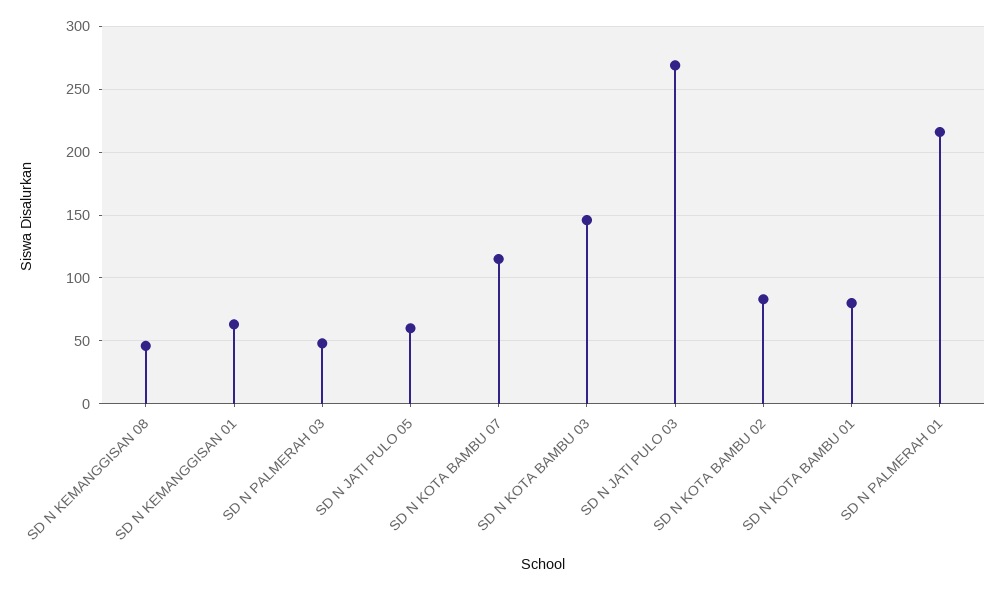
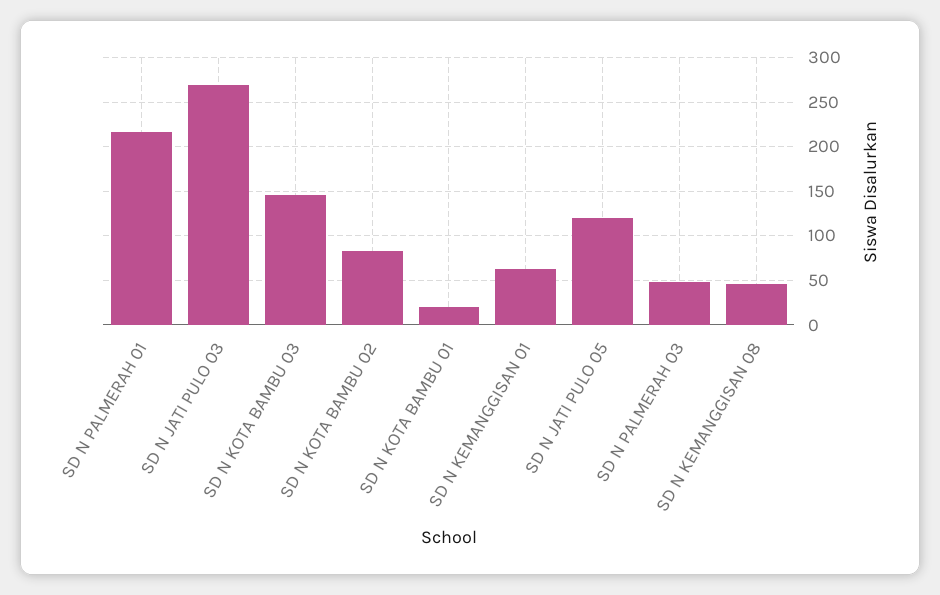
SD N JATI PULO 05: 60 -> 120
SD N KOTA BAMBU 07: 115 -> none
SD N KOTA BAMBU 01: 80 -> 20

